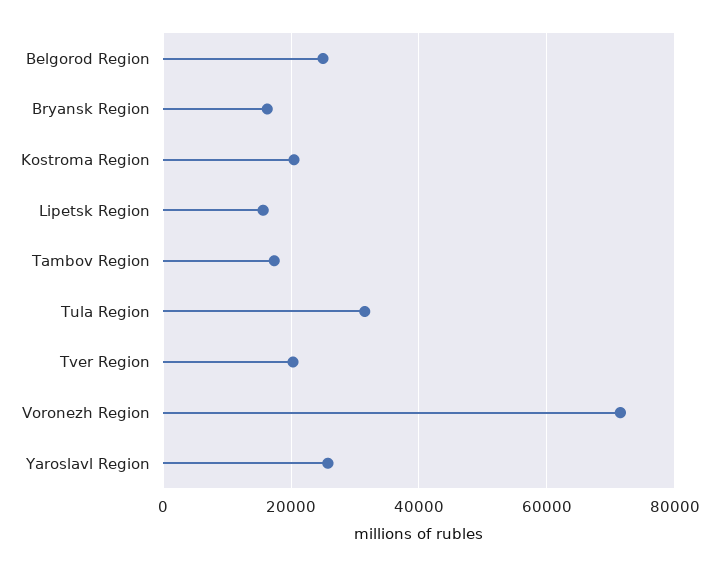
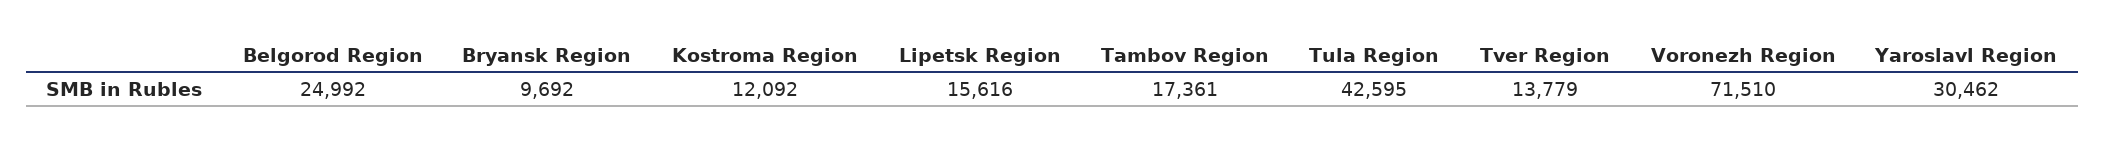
Bryansk Region: 16000 -> 9692
Kostroma Region: 20000 -> 12092
Tula Region: 32000 -> 42595
Tver Region: 20000 -> 13779
Yaroslavl Region: 26000 -> 30462

